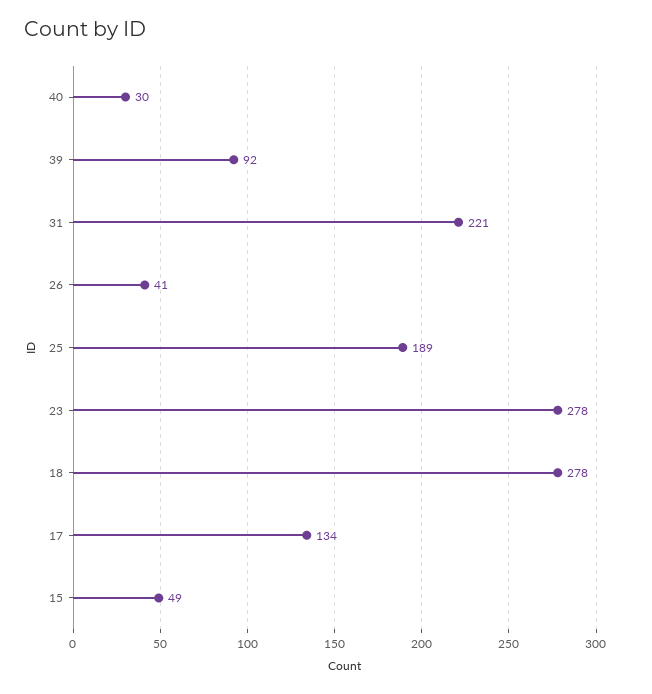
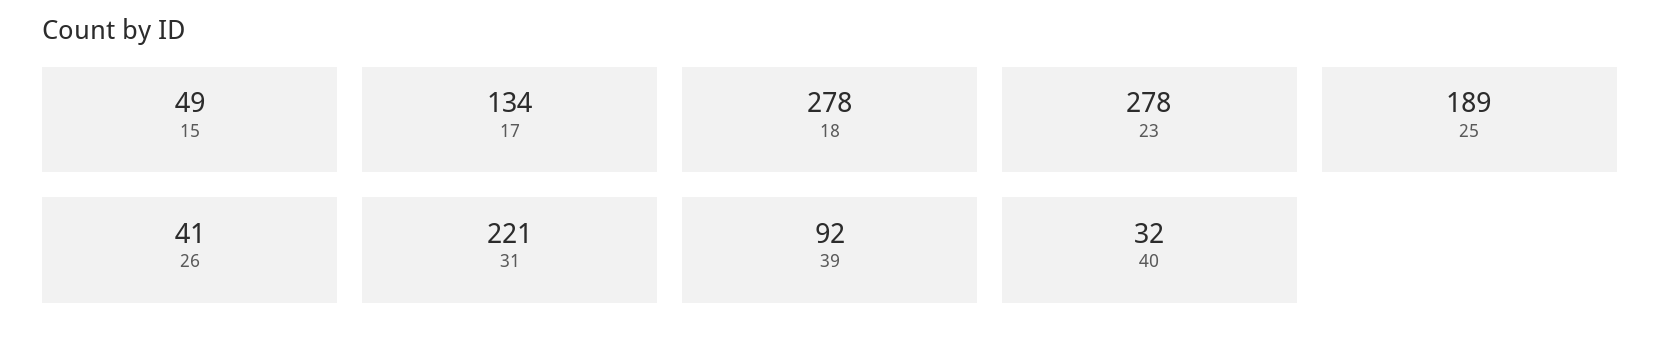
40: 30 -> 32

